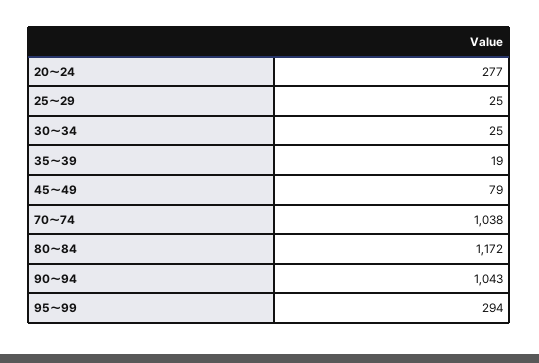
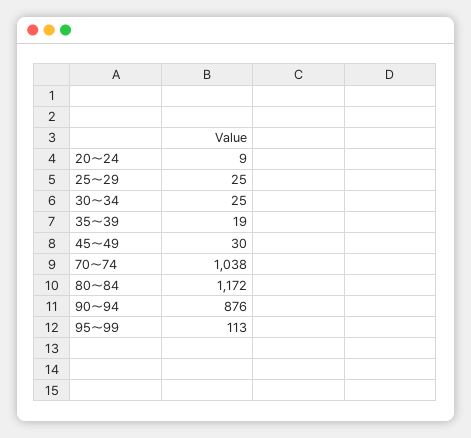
20～24: 277 -> 9
45～49: 79 -> 30
90～94: 1043 -> 876
95～99: 294 -> 113

